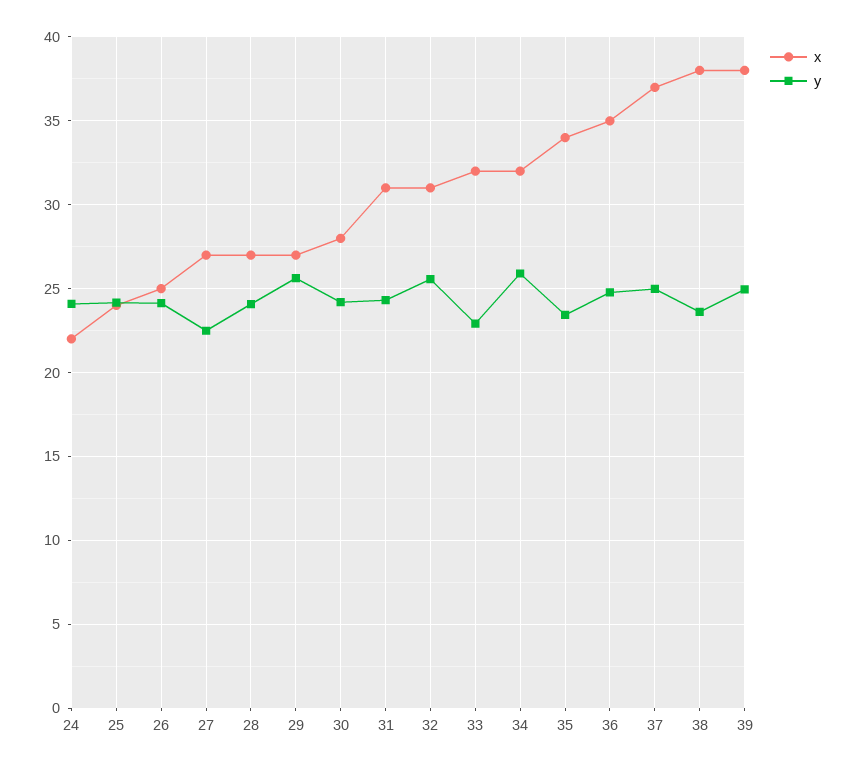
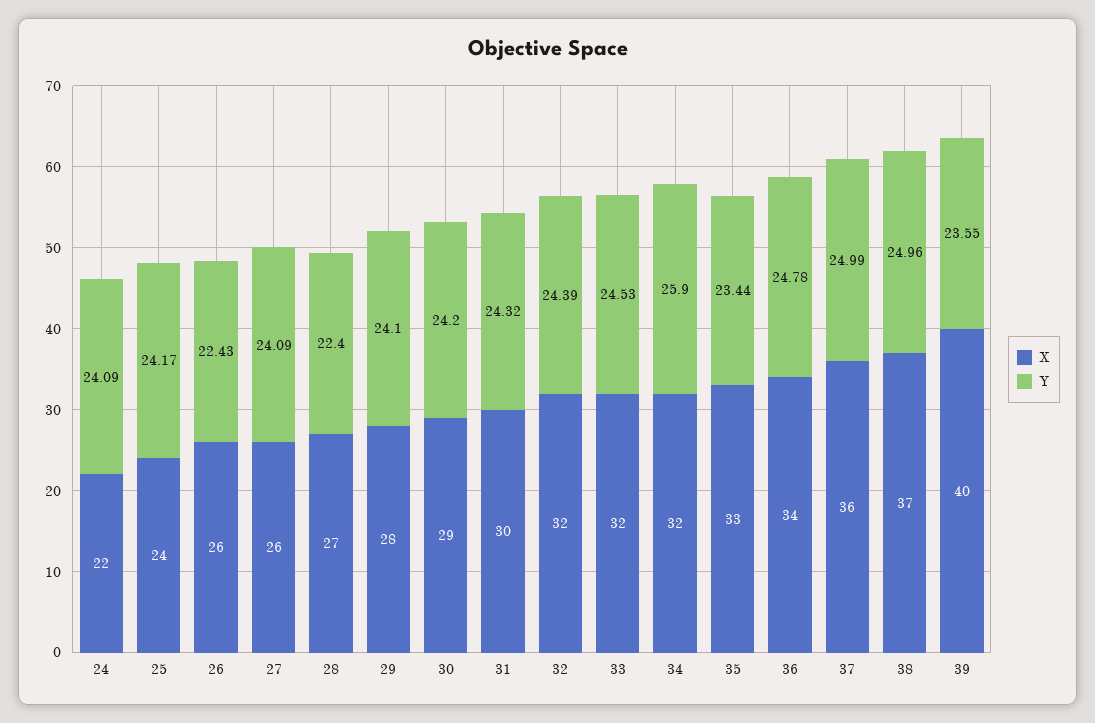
x, 26: 25 -> 26
y, 26: 24 -> 22.43
x, 27: 27 -> 26
y, 27: 22.5 -> 24.09
y, 28: 24 -> 22.4
x, 29: 27 -> 28
y, 29: 25.5 -> 24.1
x, 30: 28 -> 29
x, 31: 31 -> 30
x, 32: 31 -> 32
y, 32: 25.5 -> 24.39
y, 33: 23 -> 24.53
x, 35: 34 -> 33
x, 36: 35 -> 34
x, 37: 37 -> 36
x, 38: 38 -> 37
y, 38: 23.5 -> 24.96
x, 39: 38 -> 40
y, 39: 25 -> 23.55

